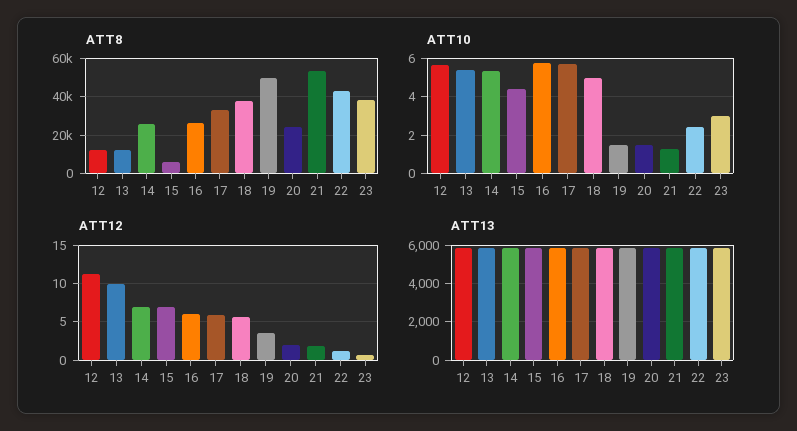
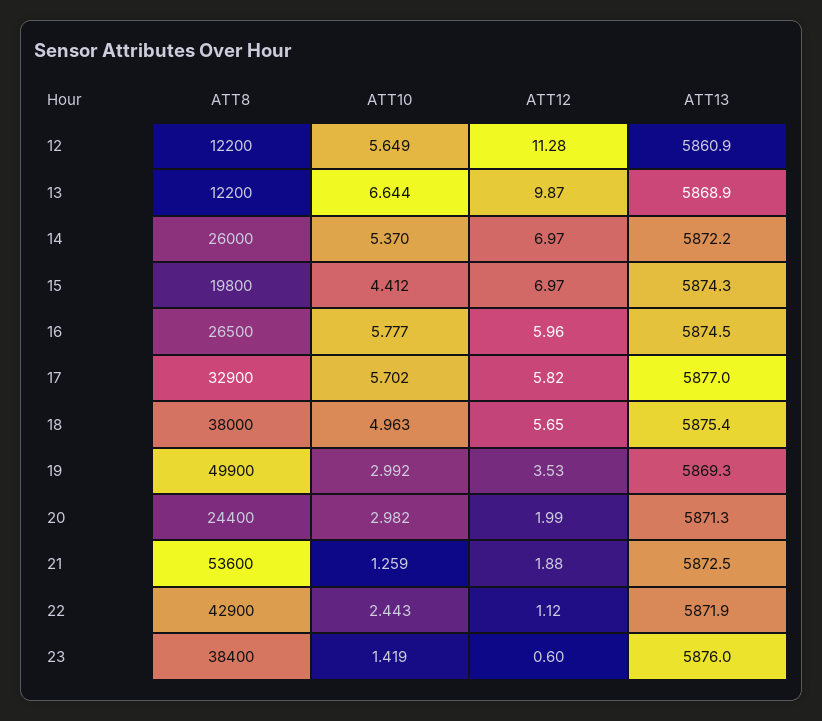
ATT8, 15: 5000 -> 19800
ATT10, 13: 5.5 -> 6.644
ATT10, 19: 1.5 -> 2.992
ATT10, 20: 1.5 -> 2.982
ATT10, 23: 3 -> 1.419

